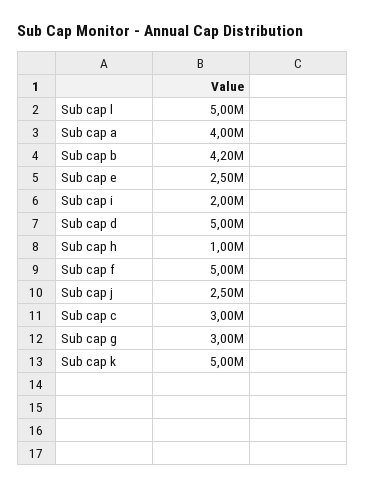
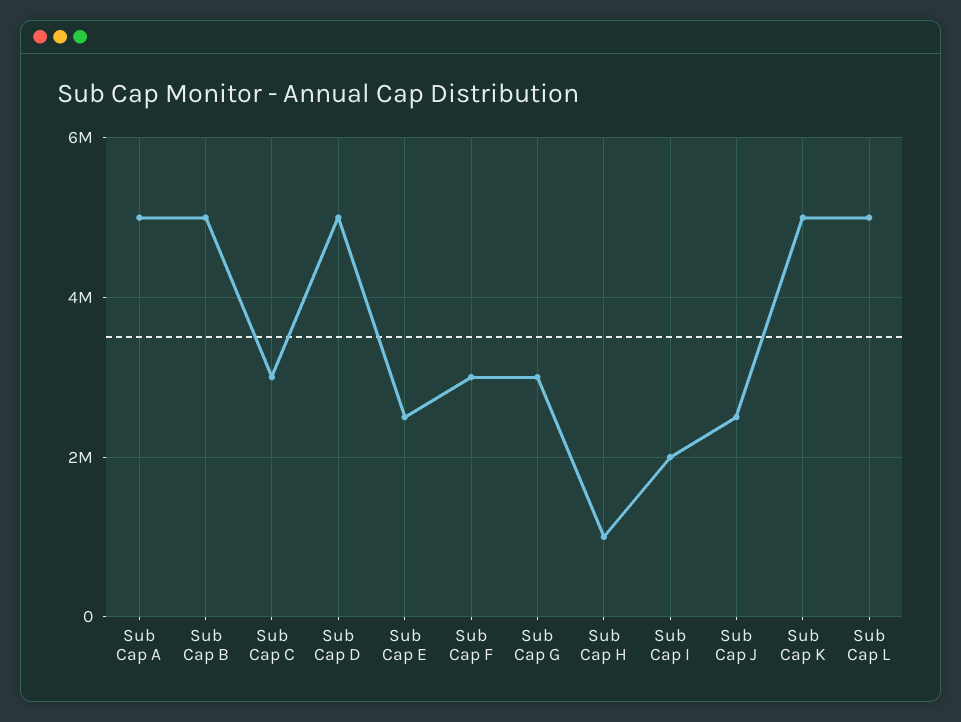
Sub cap a: 4000000 -> 5000000
Sub cap b: 4200000 -> 5000000
Sub cap f: 5000000 -> 3000000

